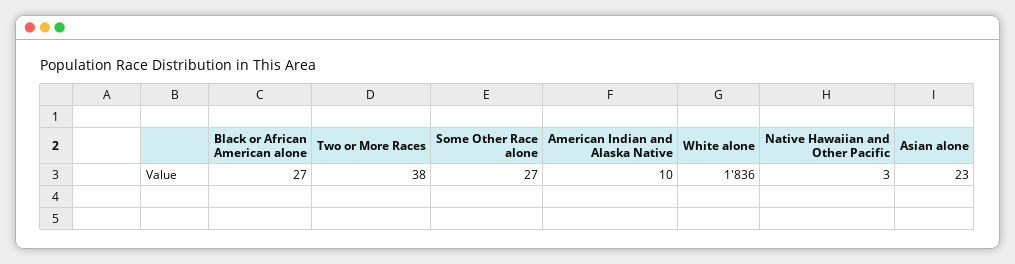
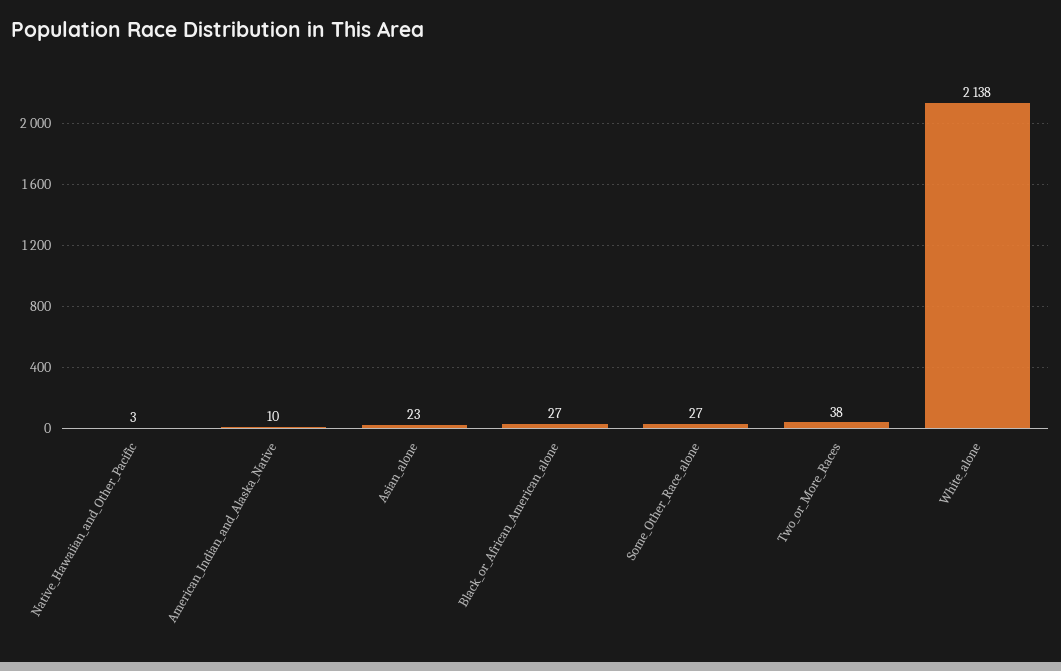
White alone: 1836 -> 2138

